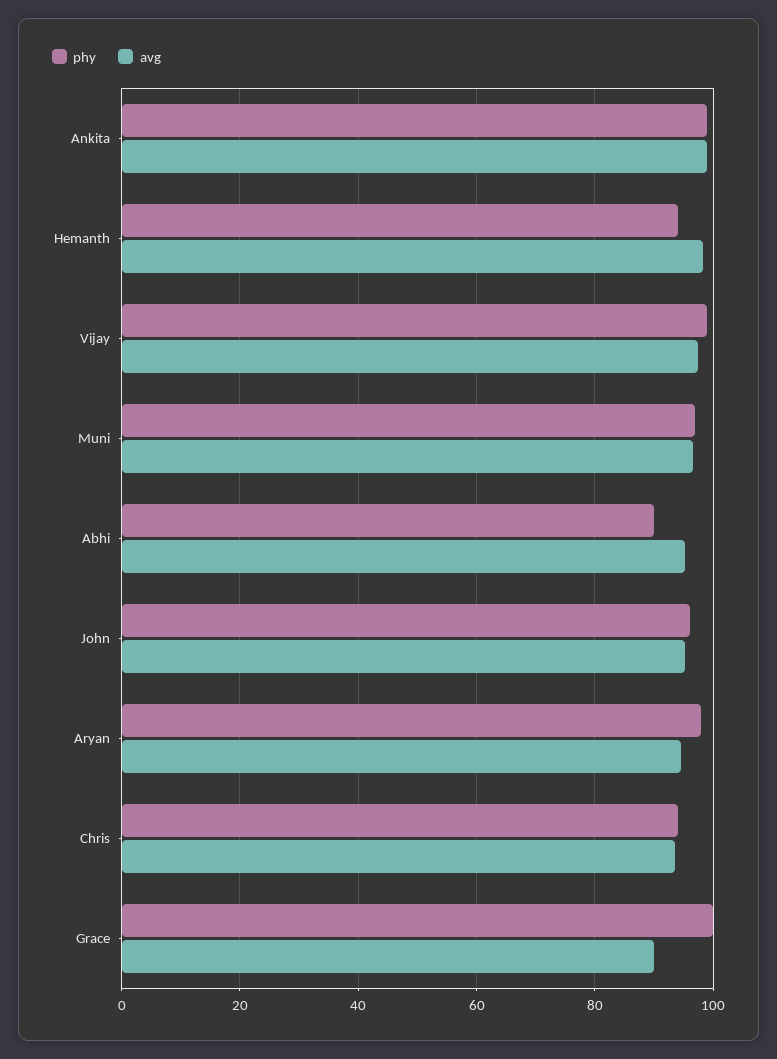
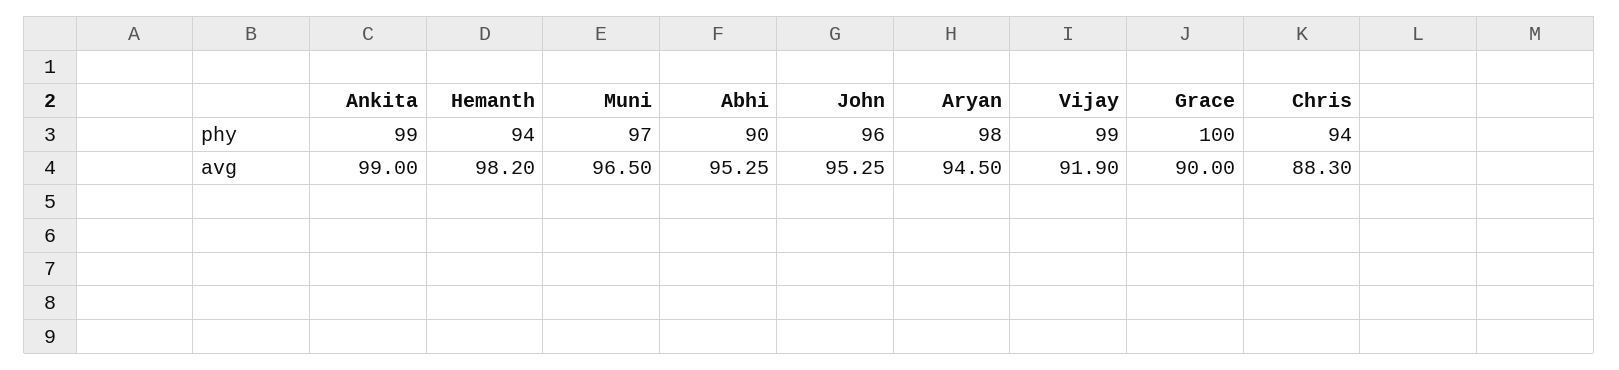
avg, Vijay: 98 -> 91.9
avg, Chris: 94 -> 88.3

